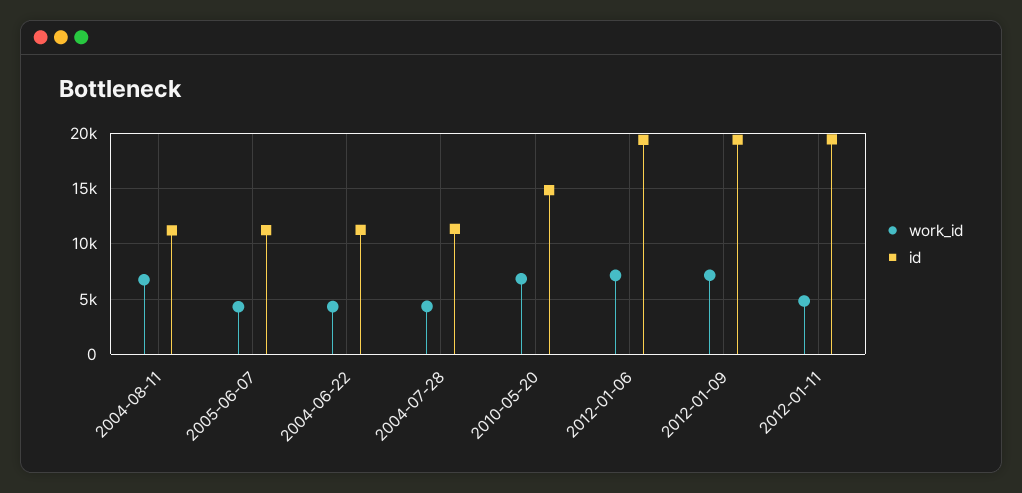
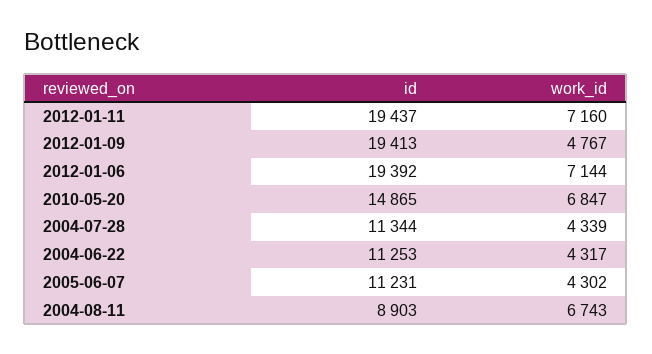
id, 2004-08-11: 11000 -> 8903
work_id, 2012-01-09: 7000 -> 4767
work_id, 2012-01-11: 5000 -> 7160

